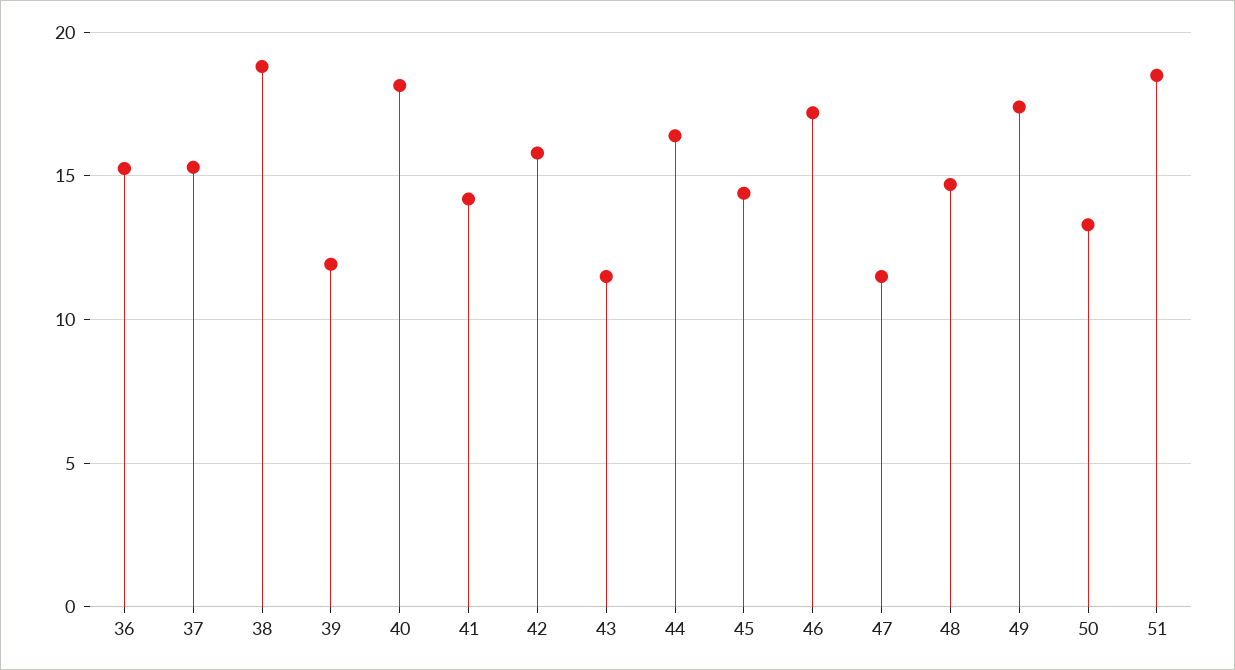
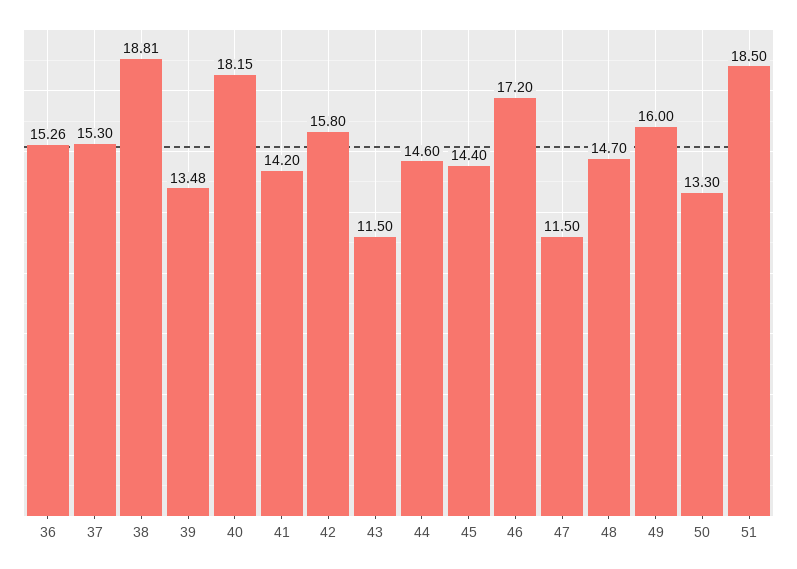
39: 12 -> 13.48
44: 16.5 -> 14.6
49: 17.5 -> 16

